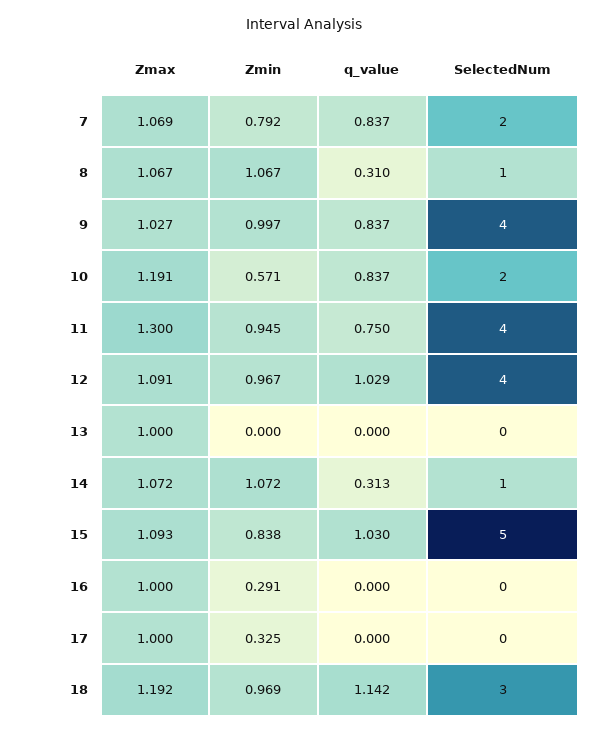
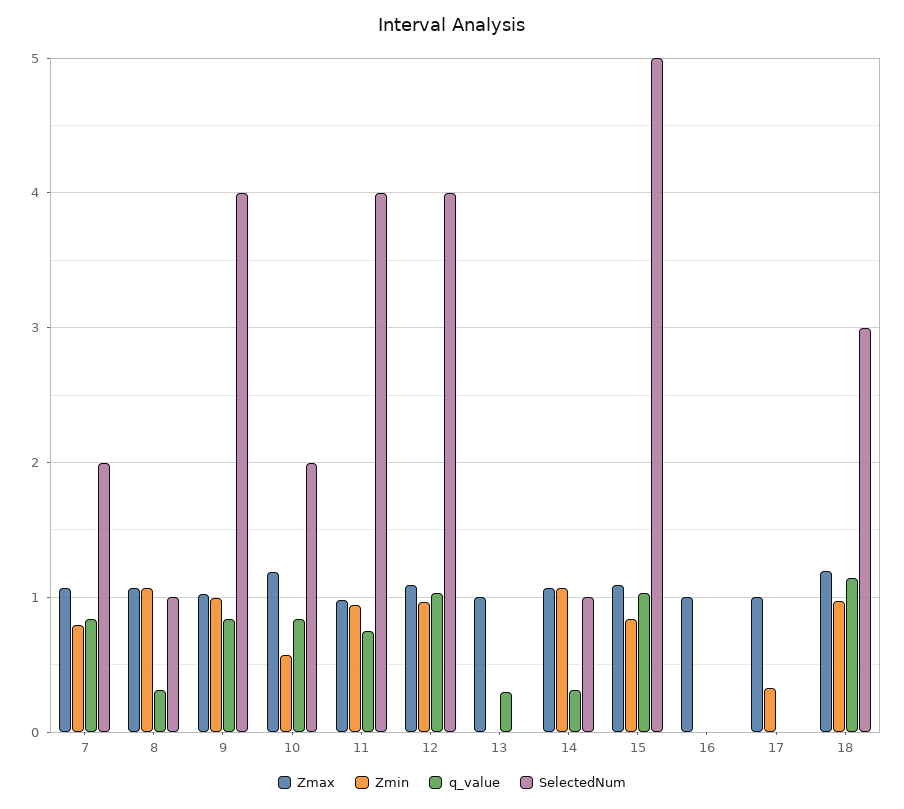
Zmax, 11: 1.3 -> 1
q_value, 13: 0 -> 0.3
Zmin, 16: 0.291 -> 0

